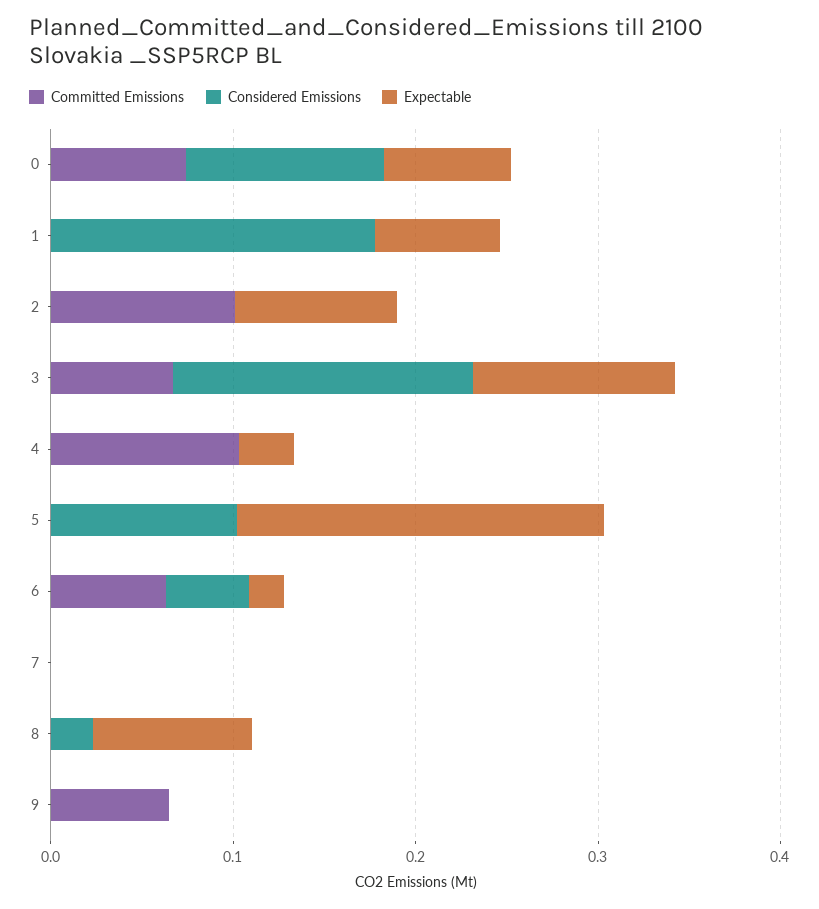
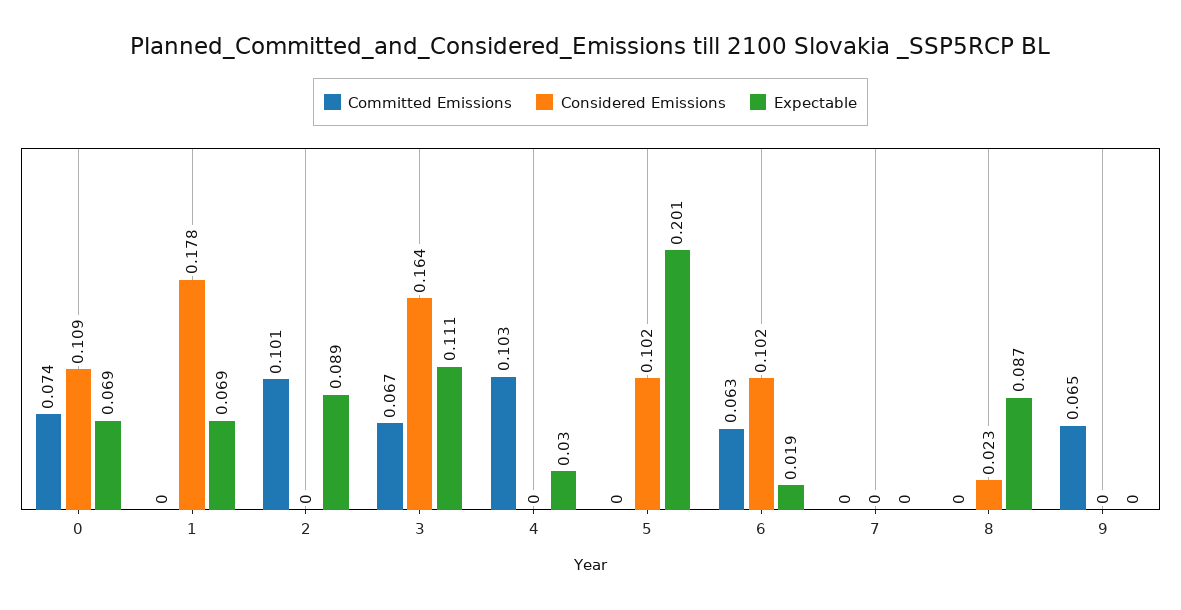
Considered Emissions, 6: 0.04 -> 0.102

